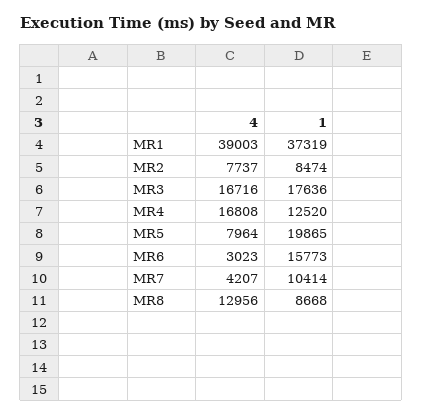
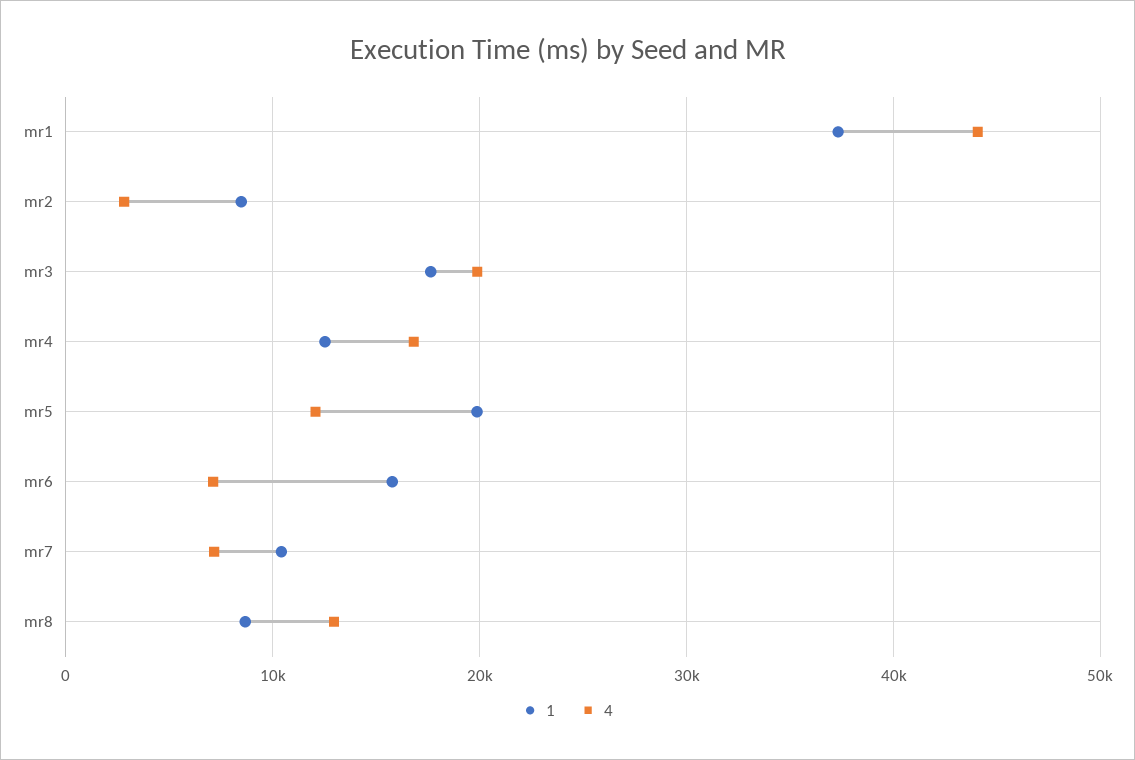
4, MR1: 39003 -> 44000
4, MR2: 7737 -> 3000
4, MR3: 16716 -> 20000
4, MR5: 7964 -> 12000
4, MR6: 3023 -> 7000
4, MR7: 4207 -> 7000

